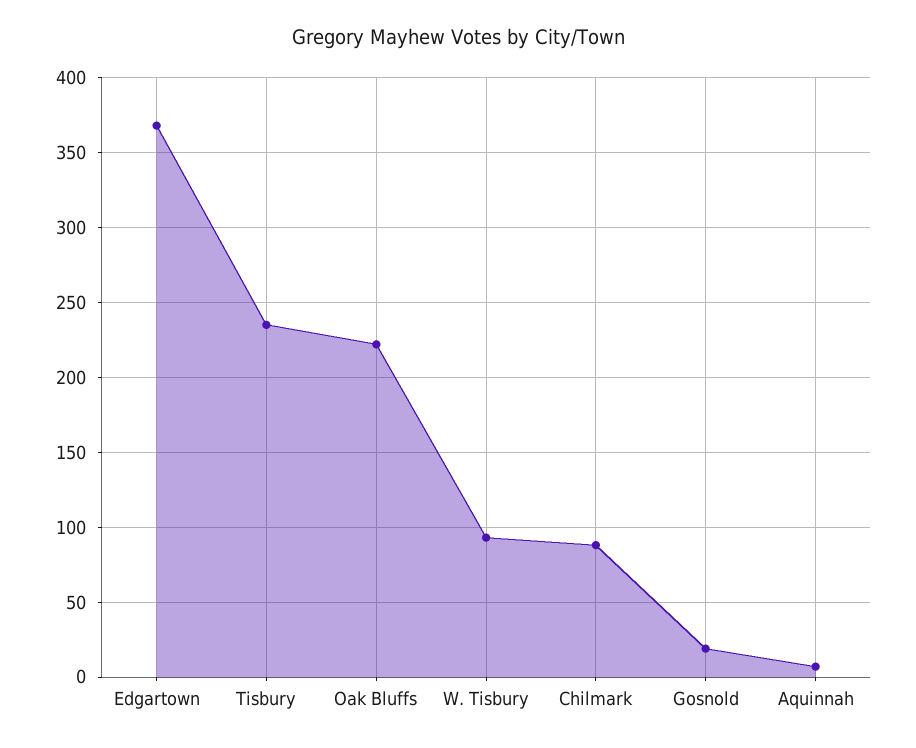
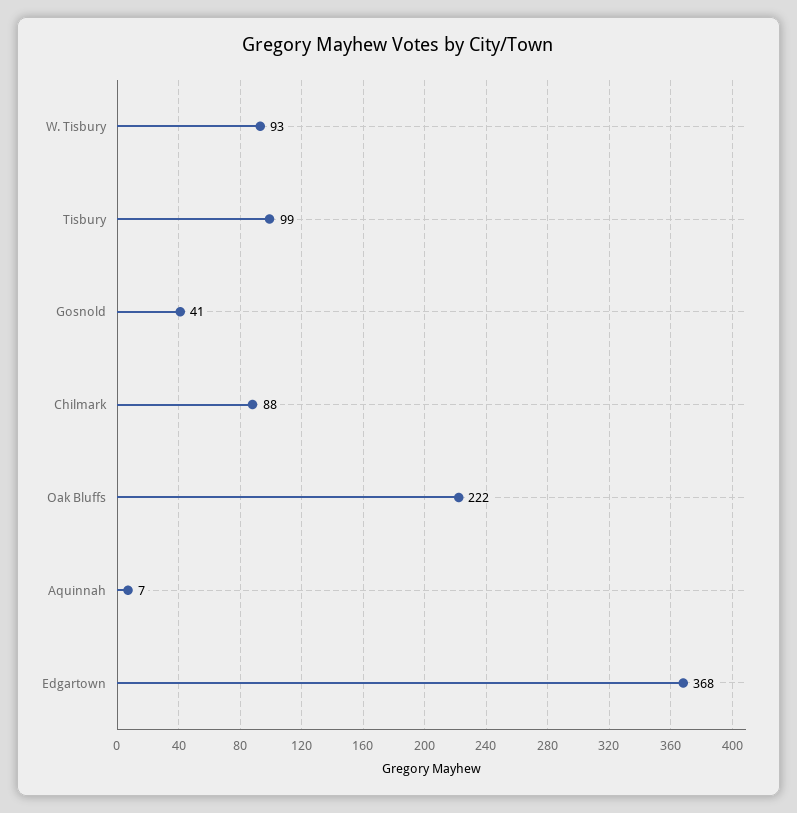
Tisbury: 235 -> 99
Gosnold: 20 -> 41

